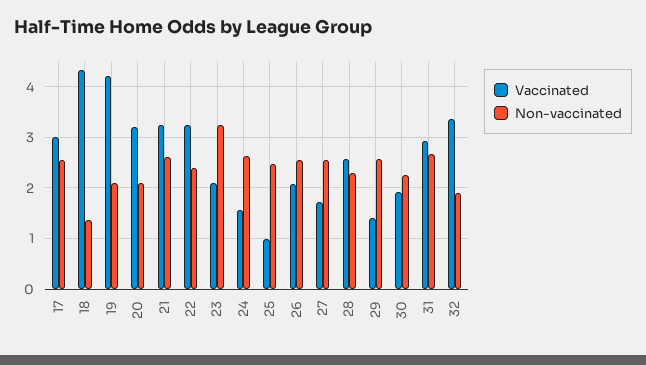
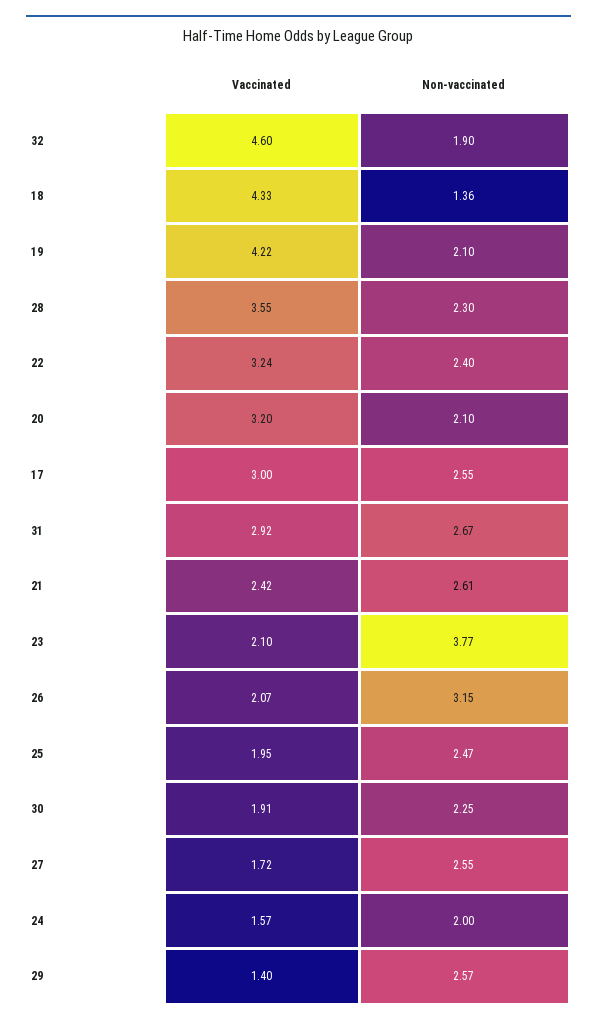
Vaccinated, 21: 3.2 -> 2.42
Non-vaccinated, 23: 3.2 -> 3.77
Non-vaccinated, 24: 2.6 -> 2
Vaccinated, 25: 1 -> 1.95
Non-vaccinated, 26: 2.6 -> 3.15
Vaccinated, 28: 2.6 -> 3.55
Vaccinated, 32: 3.4 -> 4.6

